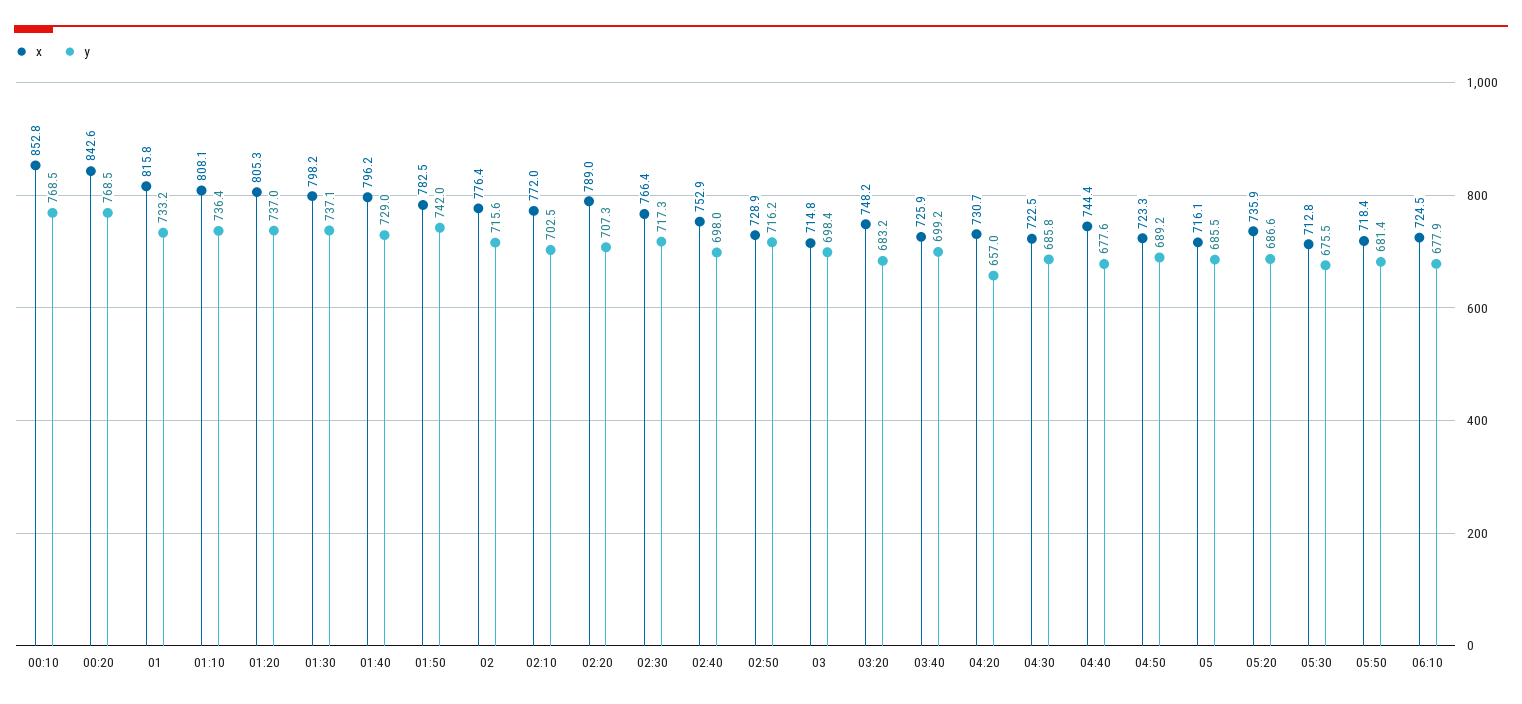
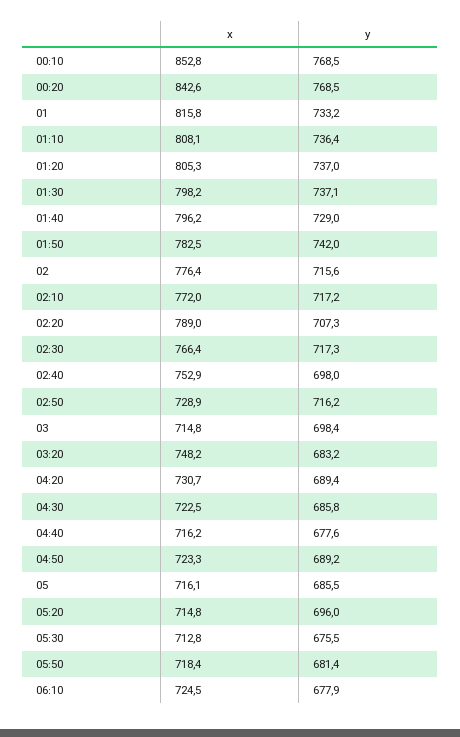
y, 02:10: 702.5 -> 717.2
x, 03:40: 725.9 -> none
y, 03:40: 699.2 -> none
y, 04:20: 657 -> 689.4
x, 04:40: 744.4 -> 716.2
x, 05:20: 735.9 -> 714.8
y, 05:20: 686.6 -> 696

